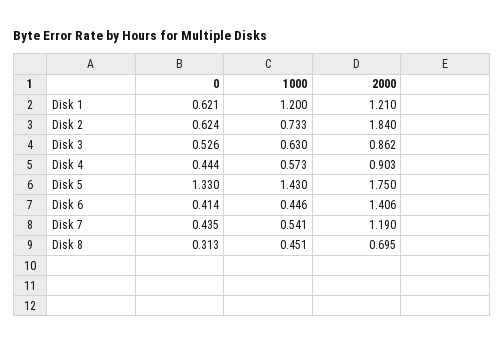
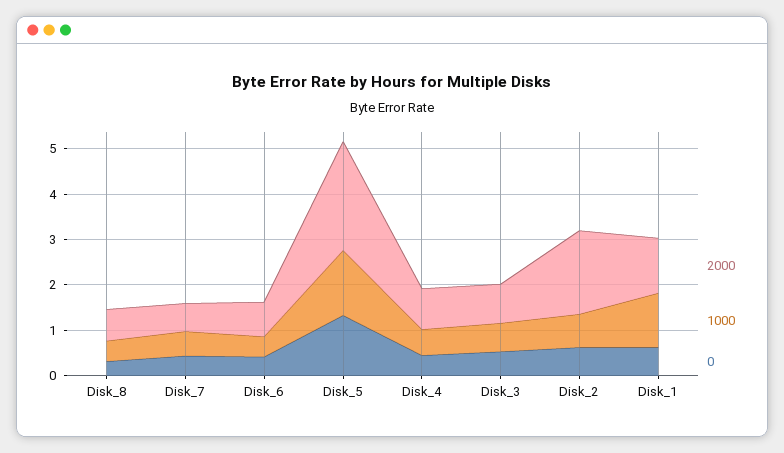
2000, Disk 5: 1.75 -> 2.4
2000, Disk 6: 1.406 -> 0.8
2000, Disk 7: 1.19 -> 0.6

